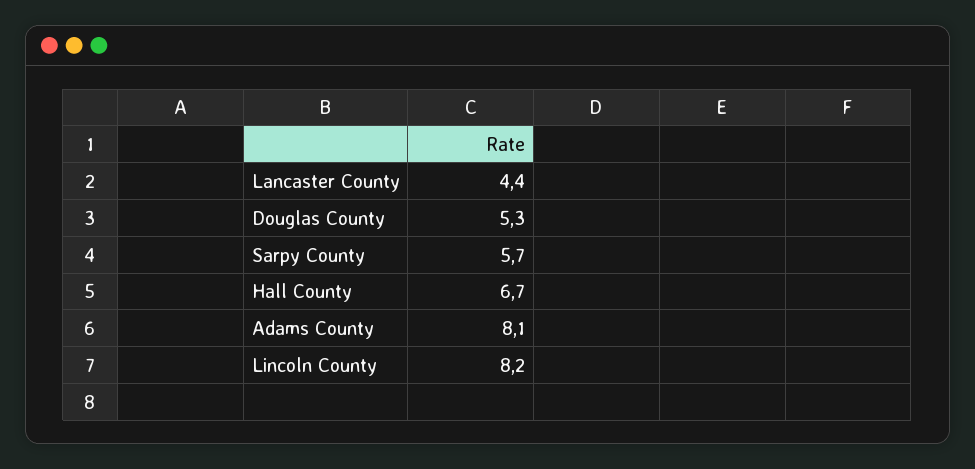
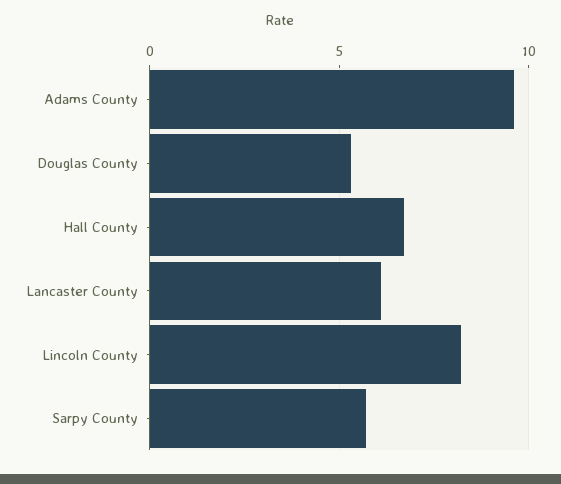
Lancaster County: 4.4 -> 6
Adams County: 8.1 -> 9.5

